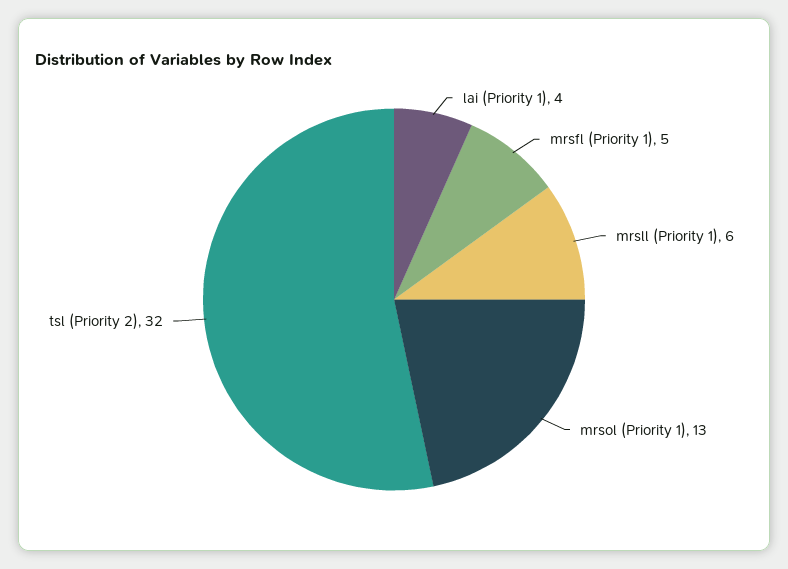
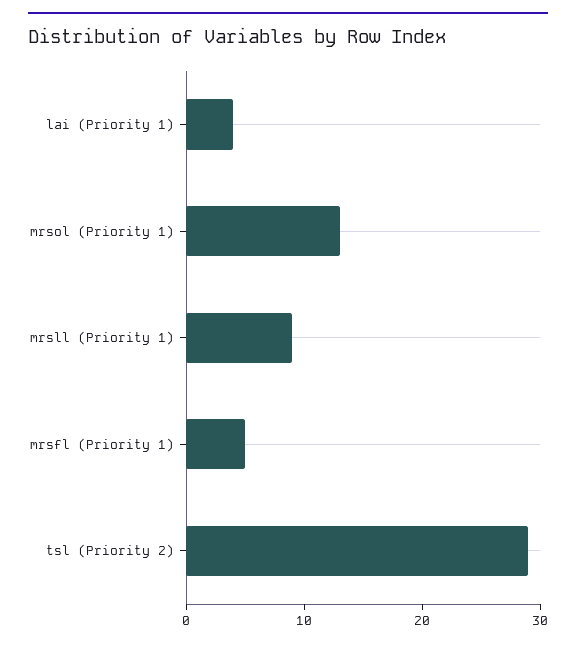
mrsll (Priority 1): 6 -> 9
tsl (Priority 2): 32 -> 29

